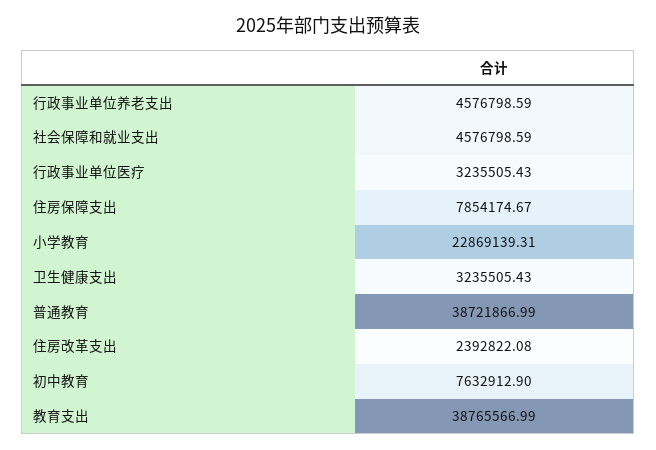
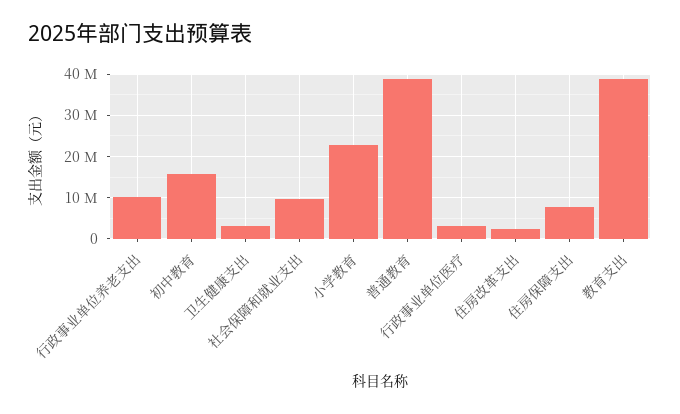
行政事业单位养老支出: 4576798.59 -> 10000000
社会保障和就业支出: 4576798.59 -> 10000000
初中教育: 7632912.9 -> 16000000

